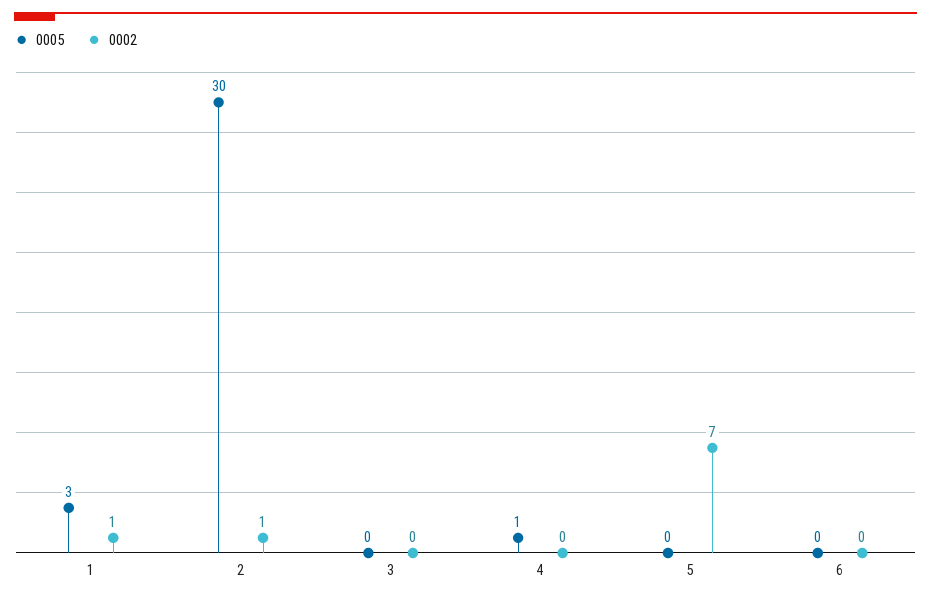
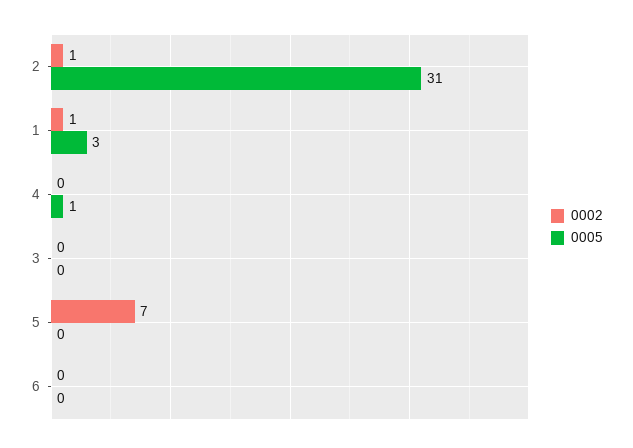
0005, 2: 30 -> 31

